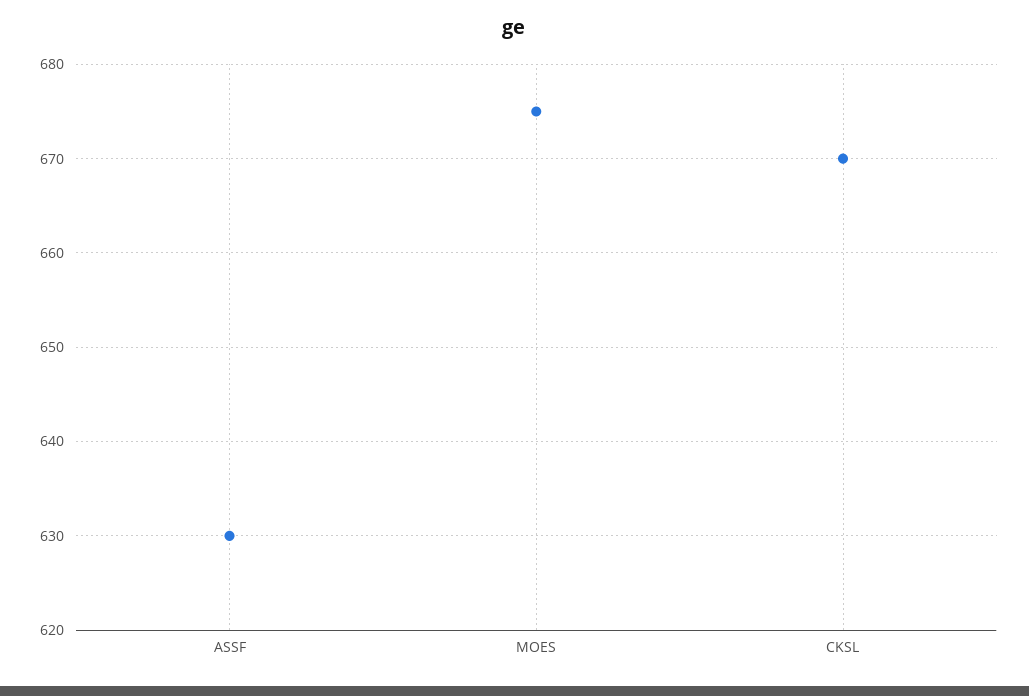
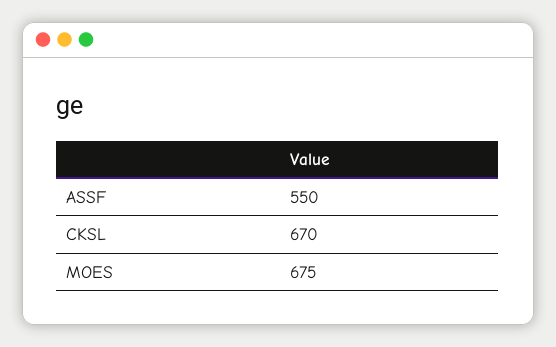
ASSF: 630 -> 550

